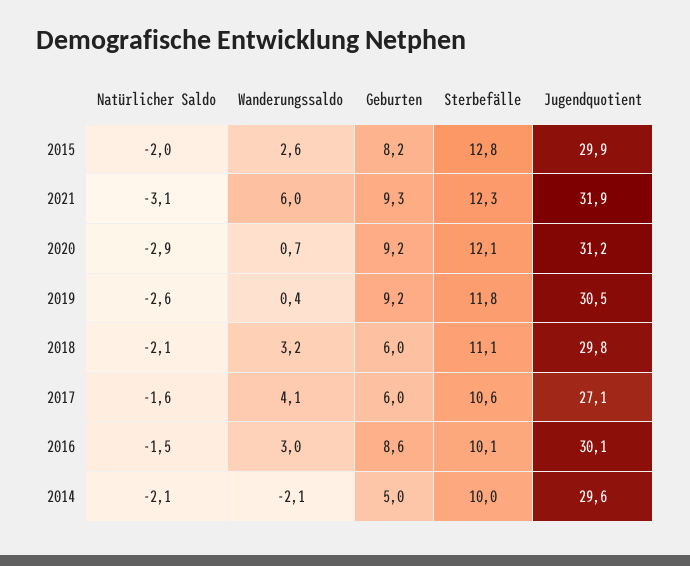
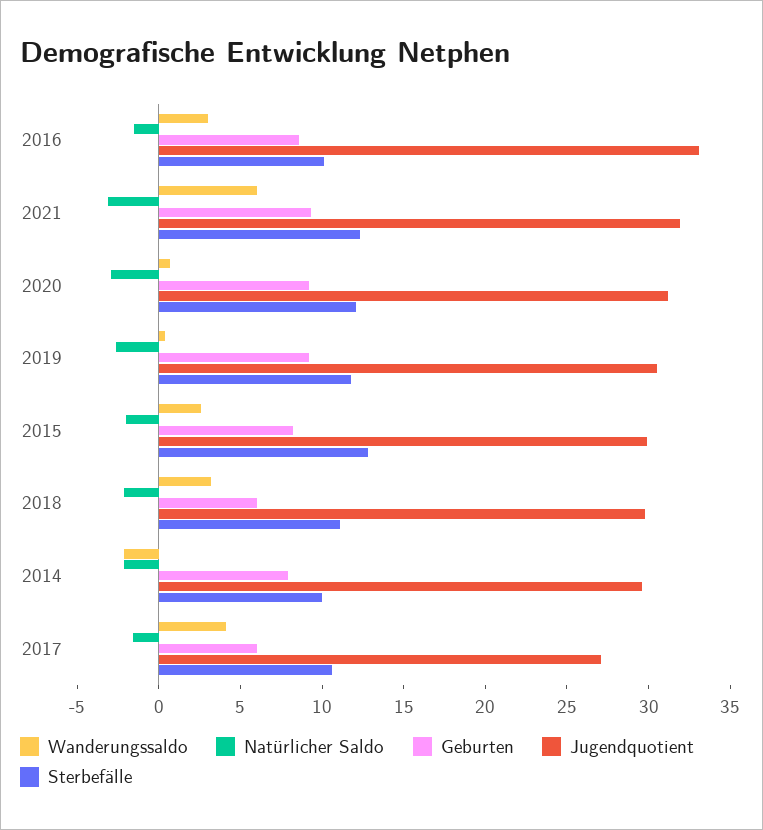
Jugendquotient, 2016: 30.1 -> 33
Geburten, 2014: 5 -> 8

